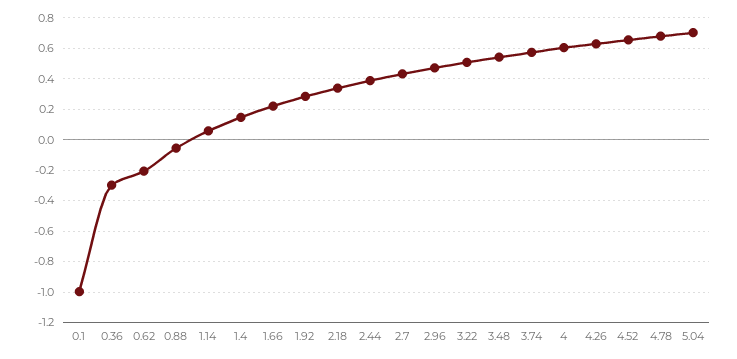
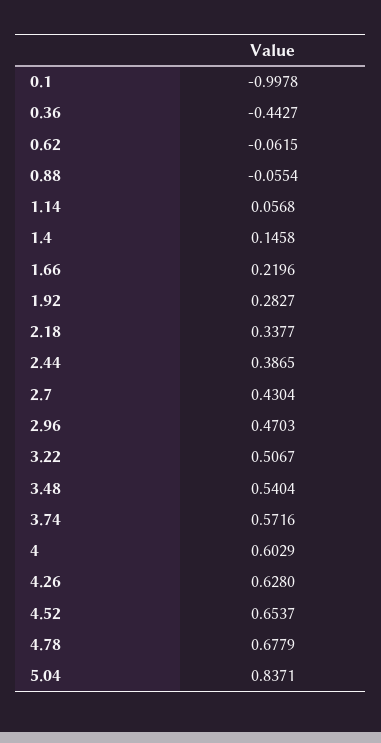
0.36: -0.3 -> -0.4427
0.62: -0.2 -> -0.0615
5.04: 0.7 -> 0.8371

